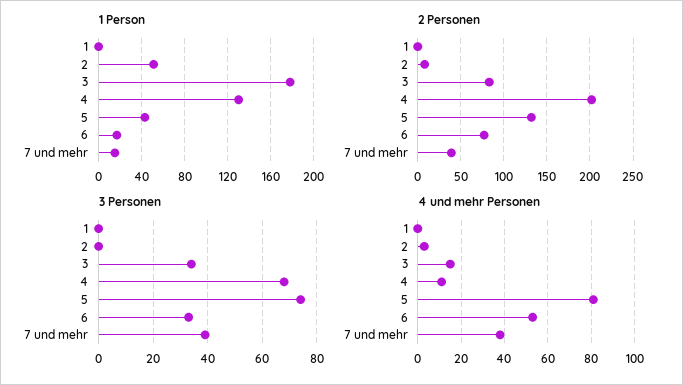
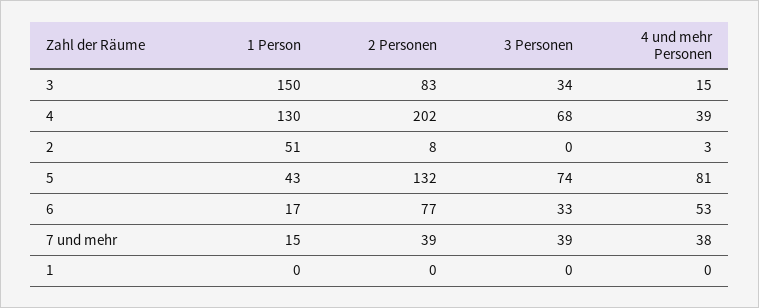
1 Person, 3: 180 -> 150
4 und mehr Personen, 4: 10 -> 39

